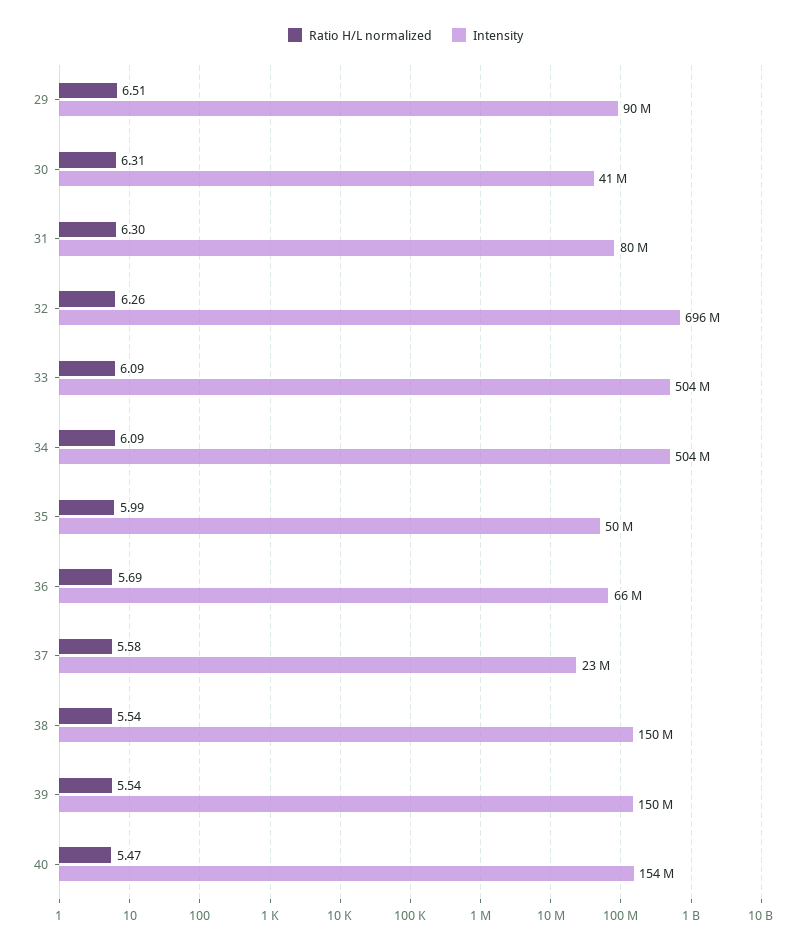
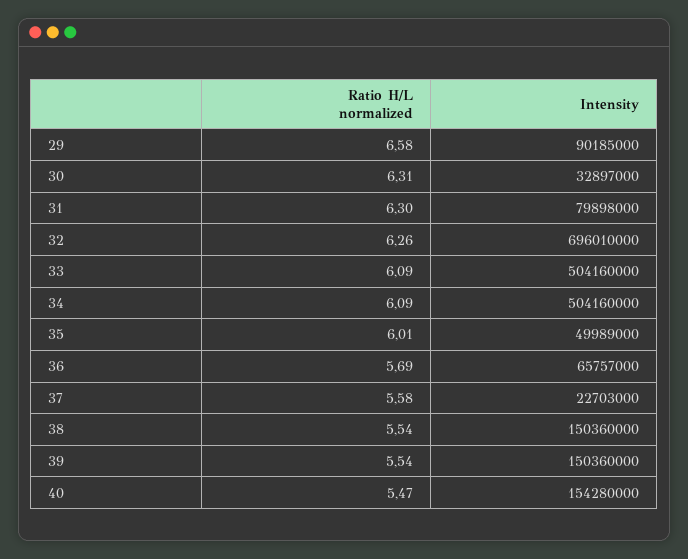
Ratio H/L normalized, 29: 6.51 -> 6.58
Intensity, 30: 41000000 -> 32897000
Ratio H/L normalized, 35: 5.99 -> 6.01

